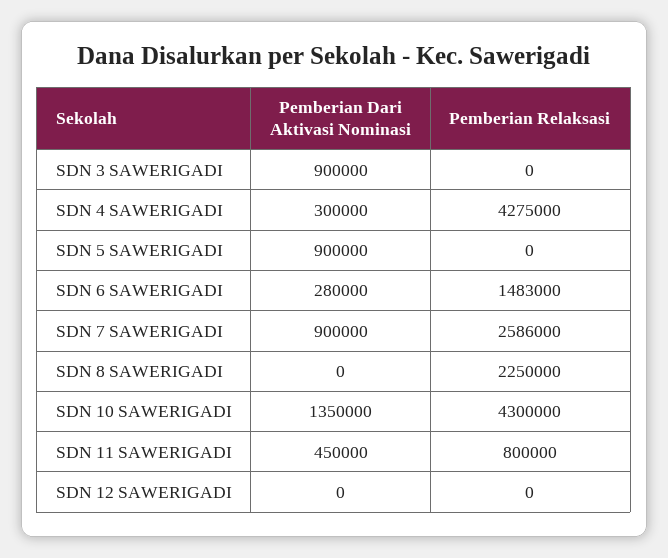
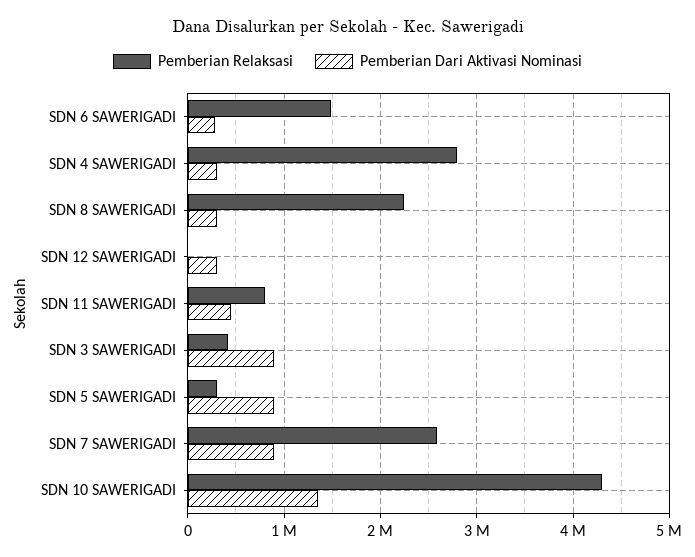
Pemberian Relaksasi, SDN 3 SAWERIGADI: 0 -> 400000
Pemberian Relaksasi, SDN 4 SAWERIGADI: 4275000 -> 2800000
Pemberian Relaksasi, SDN 5 SAWERIGADI: 0 -> 300000
Pemberian Dari Aktivasi Nominasi, SDN 8 SAWERIGADI: 0 -> 300000
Pemberian Dari Aktivasi Nominasi, SDN 12 SAWERIGADI: 0 -> 300000

